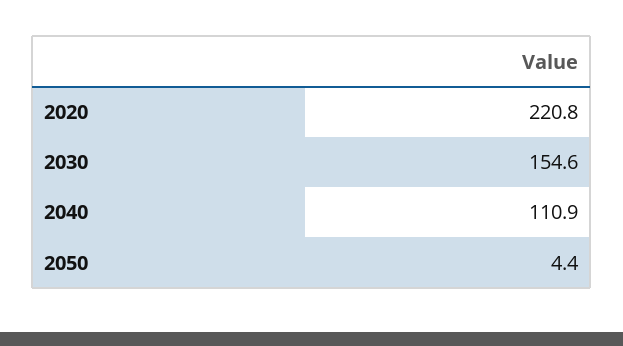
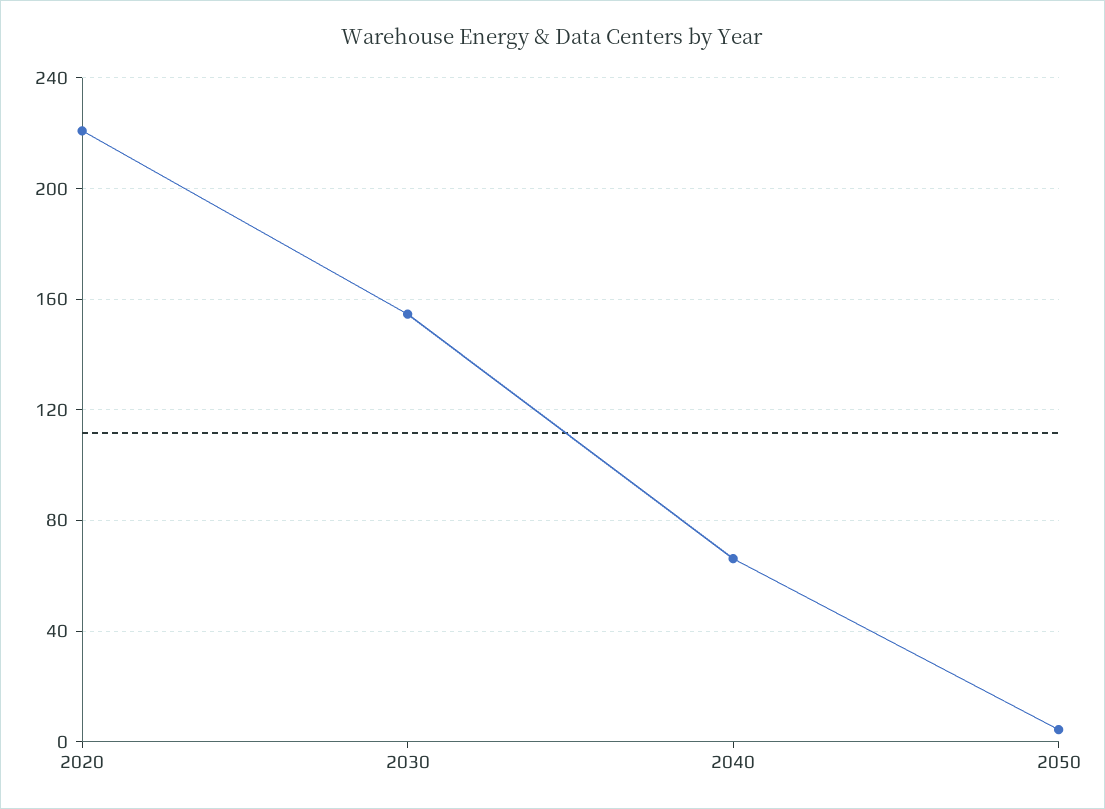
2040: 110.9 -> 65

